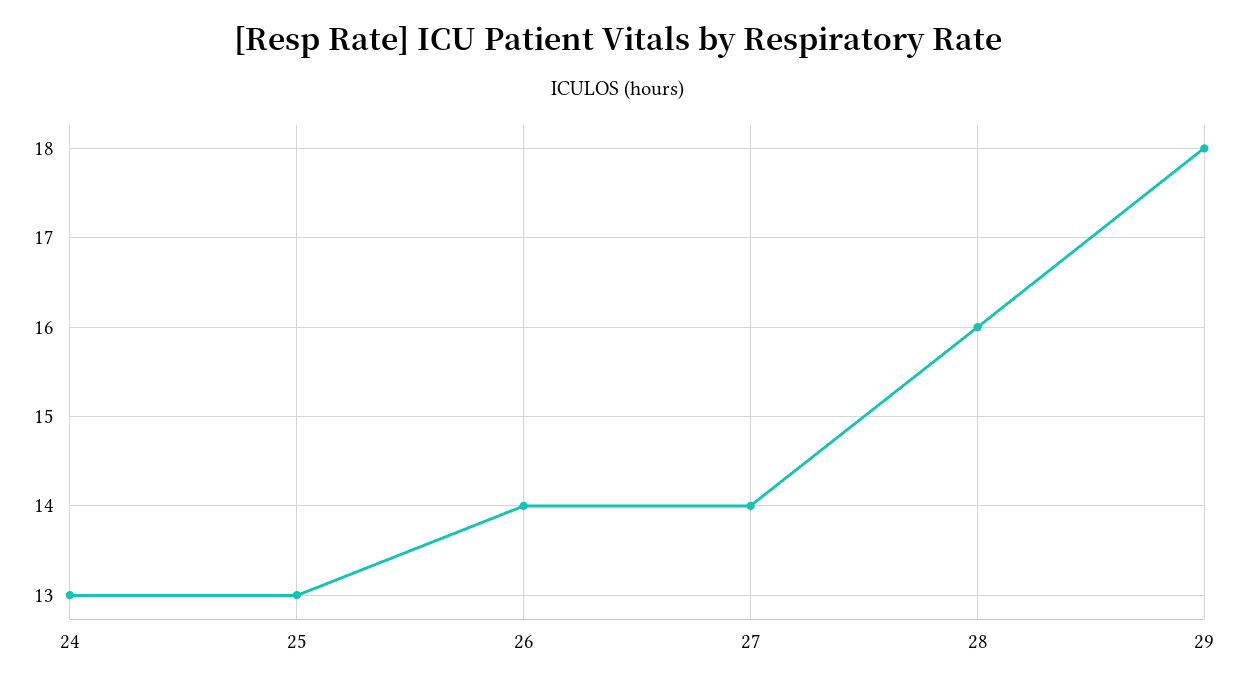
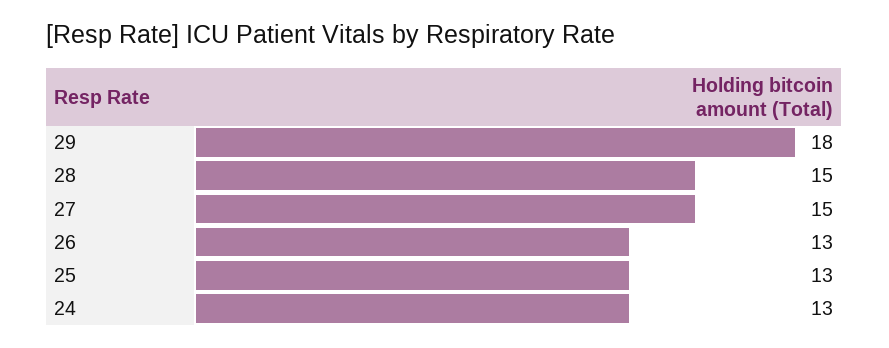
26: 14 -> 13
27: 14 -> 15
28: 16 -> 15

